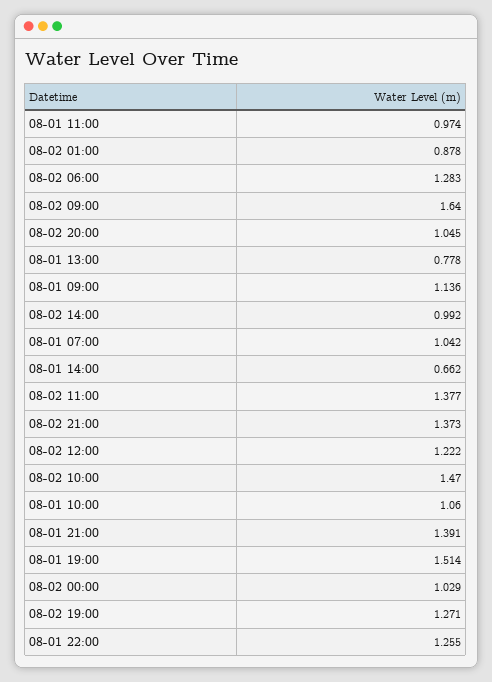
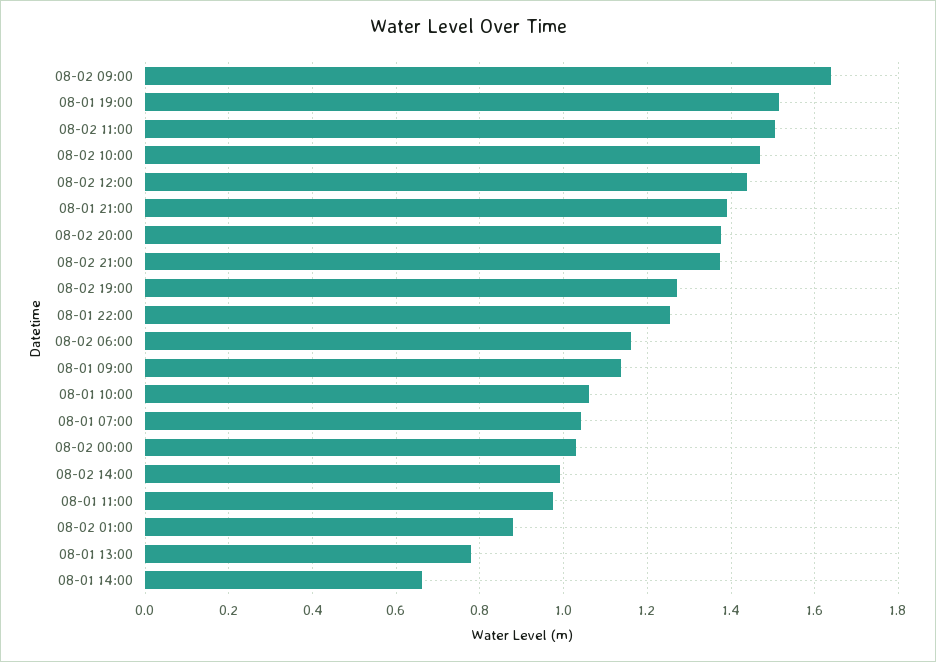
08-02 06:00: 1.283 -> 1.16
08-02 20:00: 1.045 -> 1.38
08-02 11:00: 1.377 -> 1.5
08-02 12:00: 1.222 -> 1.44

